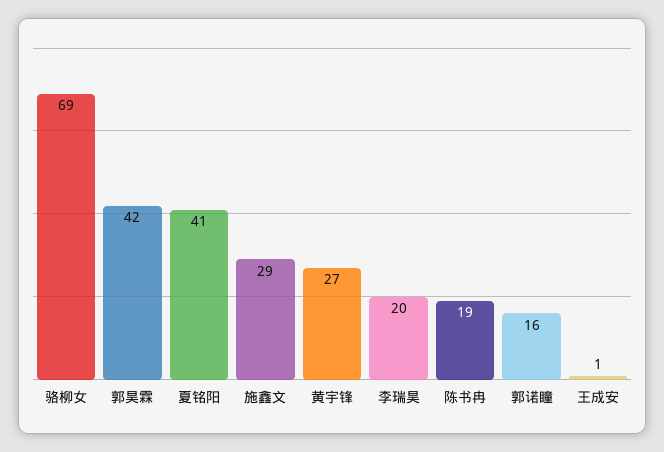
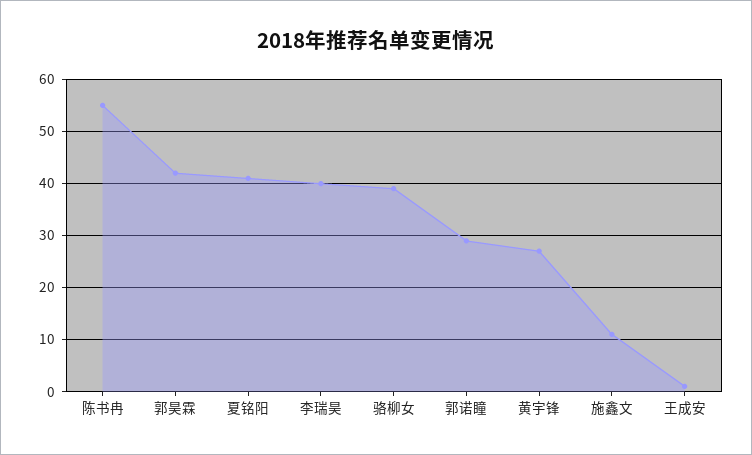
骆柳女: 69 -> 40
施鑫文: 29 -> 10
李瑞昊: 20 -> 40
陈书冉: 19 -> 55
郭诺瞳: 16 -> 30

